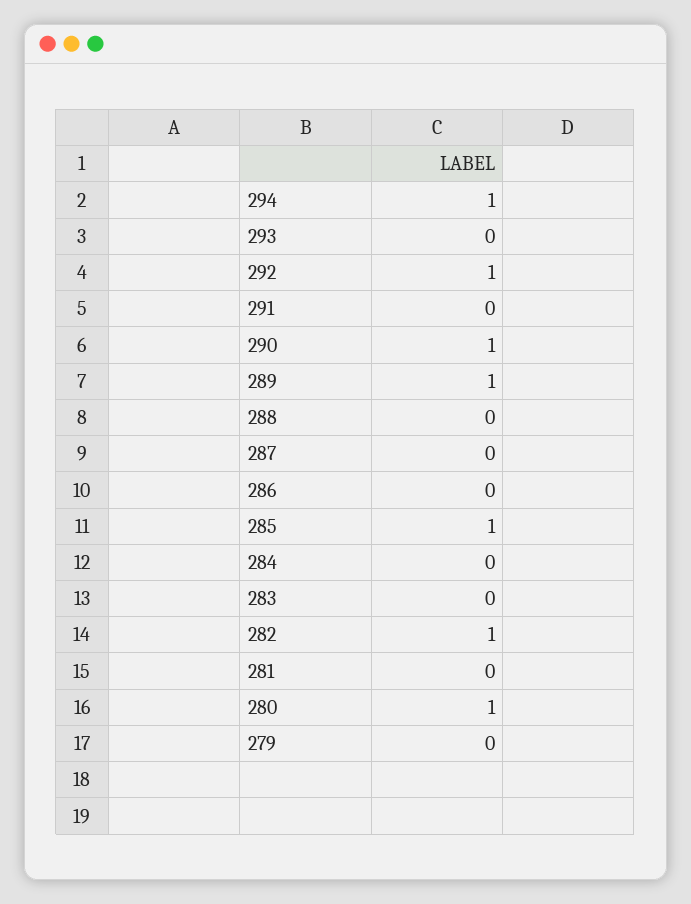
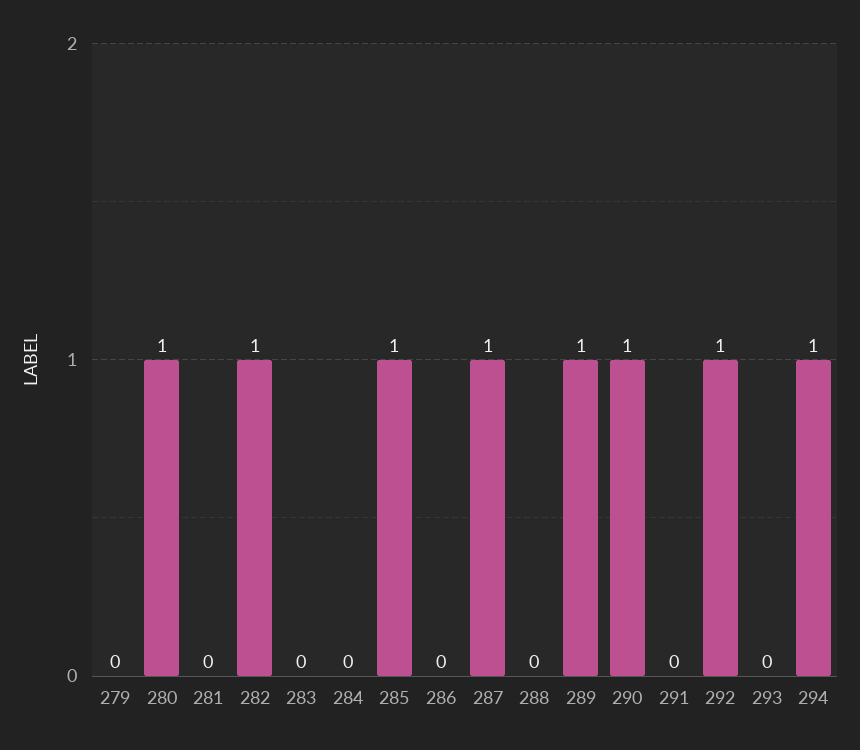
287: 0 -> 1

